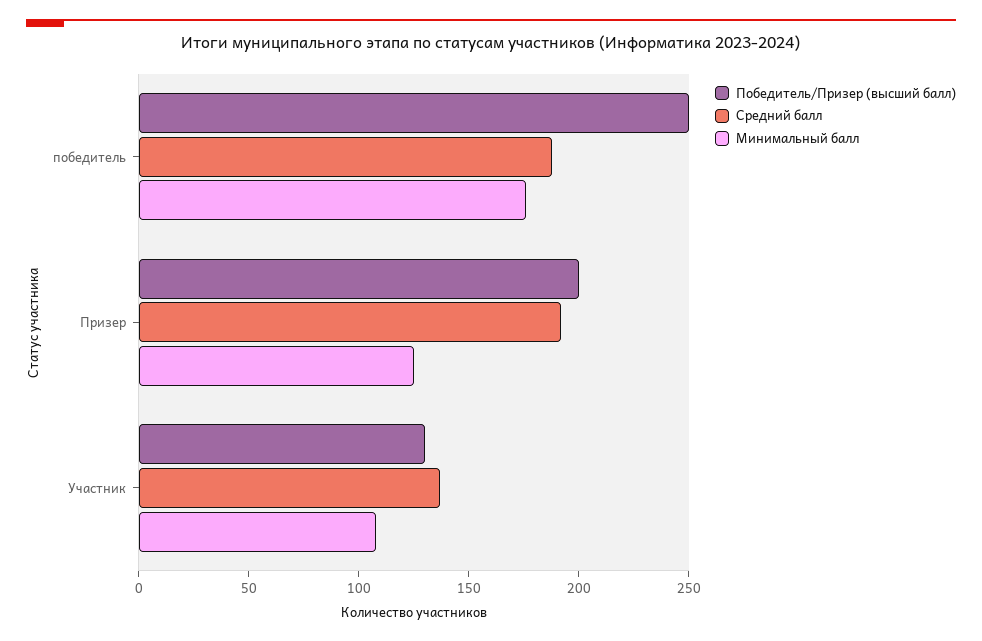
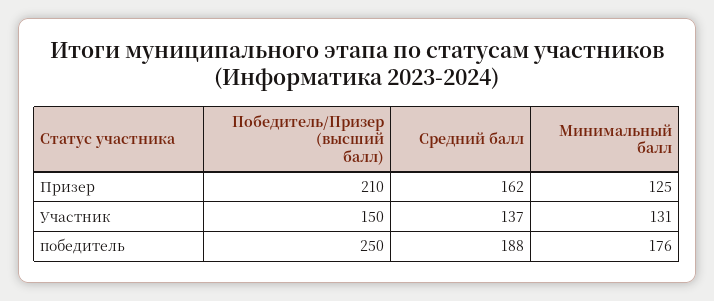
Победитель/Призер (высший балл), Призер: 200 -> 210
Средний балл, Призер: 190 -> 162
Победитель/Призер (высший балл), Участник: 130 -> 150
Минимальный балл, Участник: 110 -> 131

